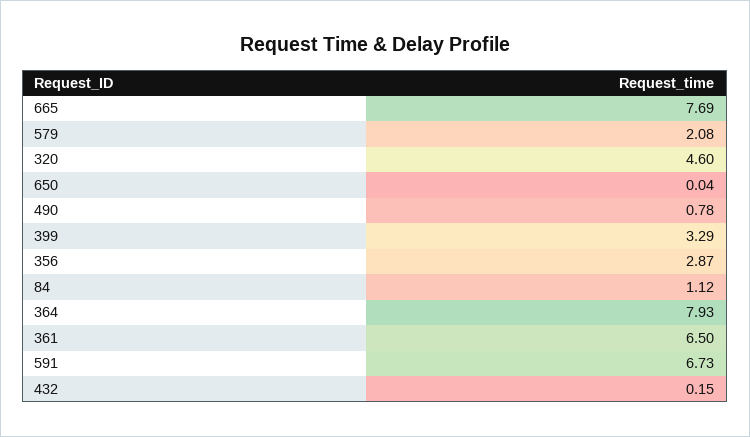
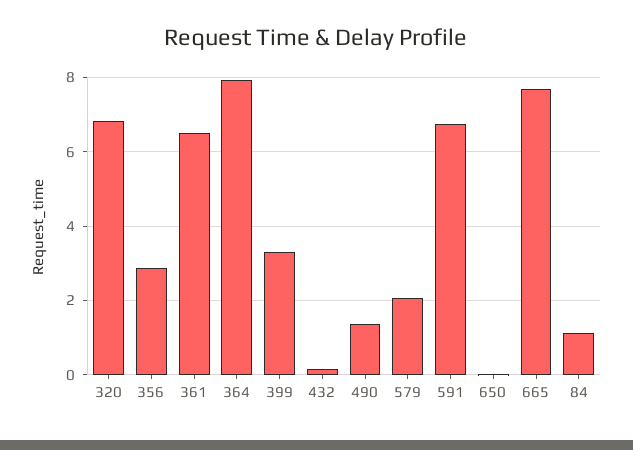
320: 4.6 -> 6.8
490: 0.78 -> 1.4

